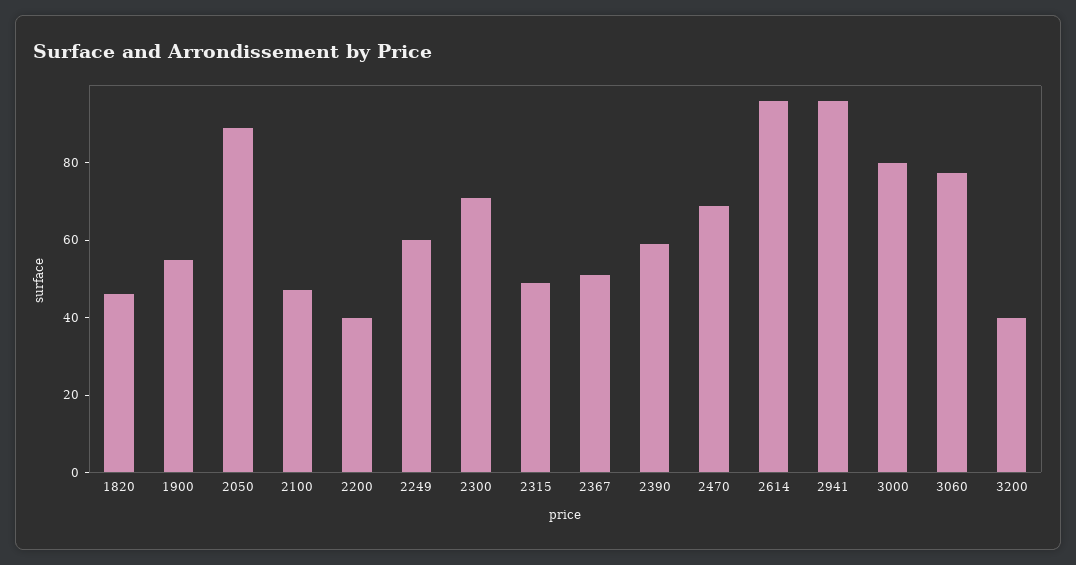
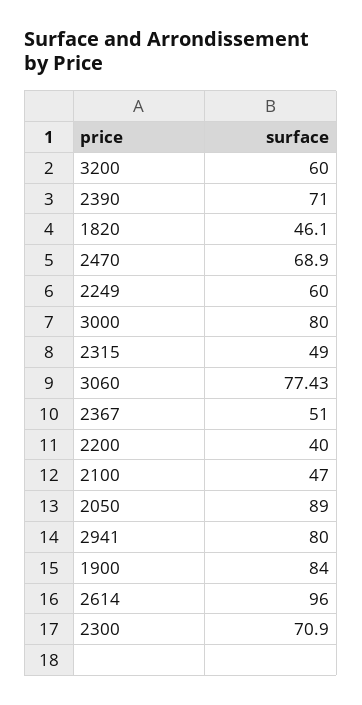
1900: 55 -> 84
2390: 60 -> 71
2941: 95 -> 80
3200: 40 -> 60

